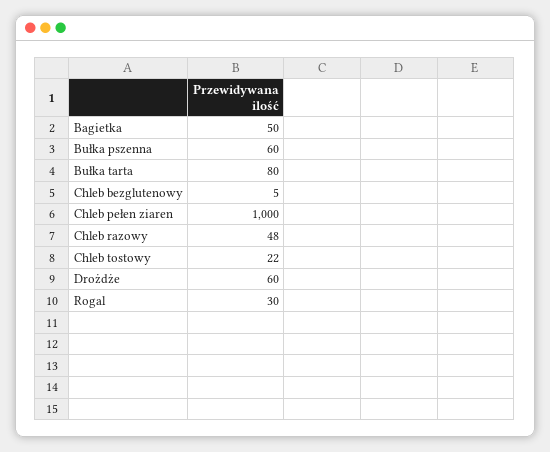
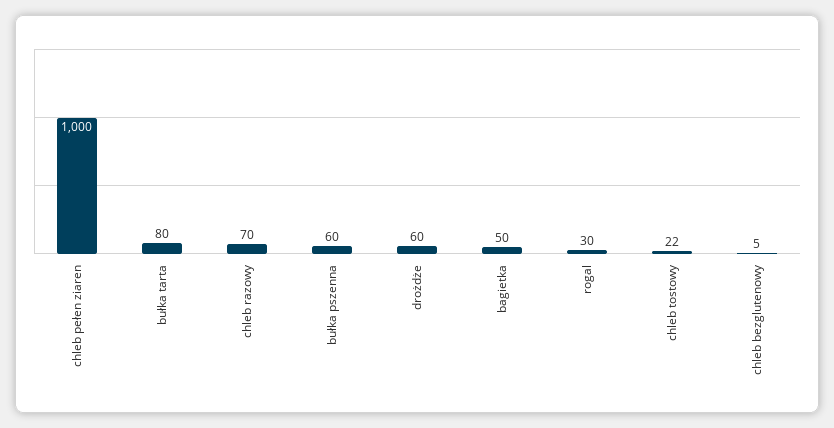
Chleb razowy: 48 -> 70

